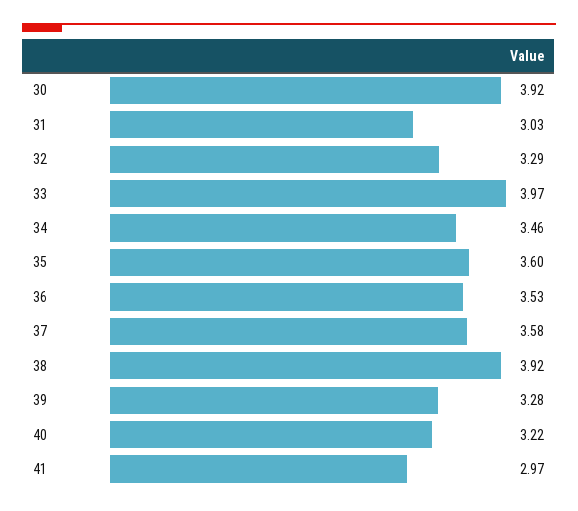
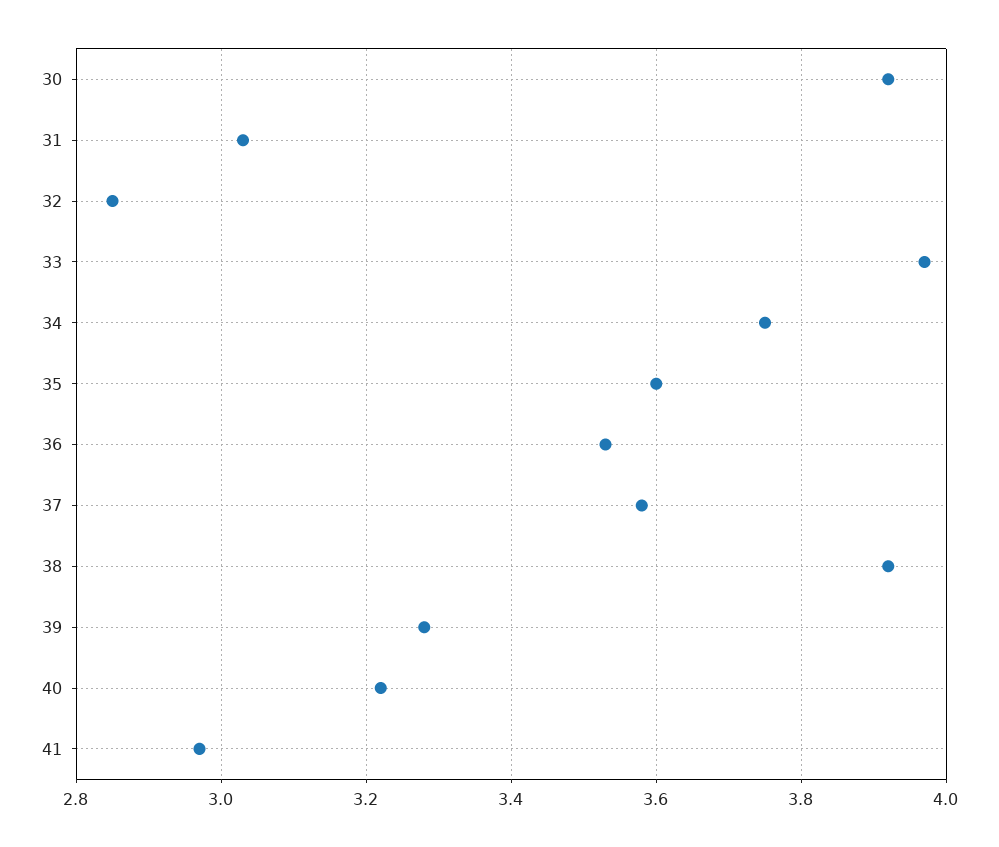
32: 3.29 -> 2.85
34: 3.46 -> 3.75

